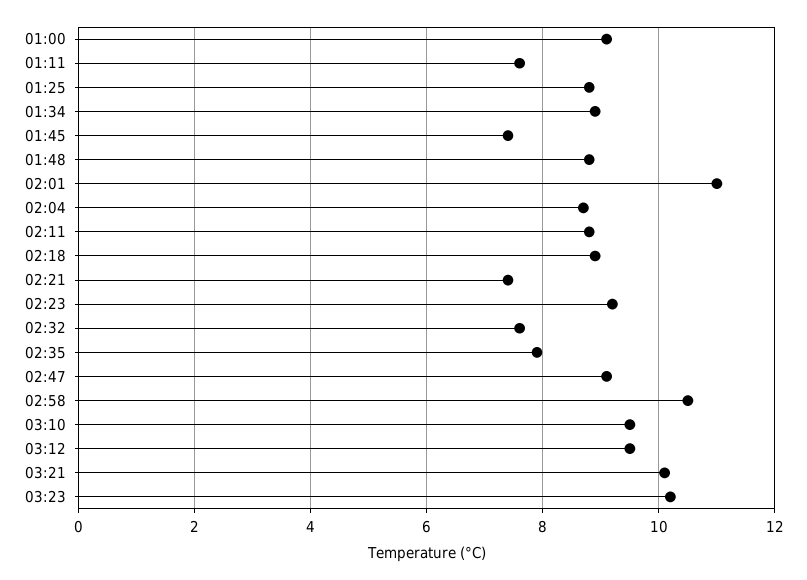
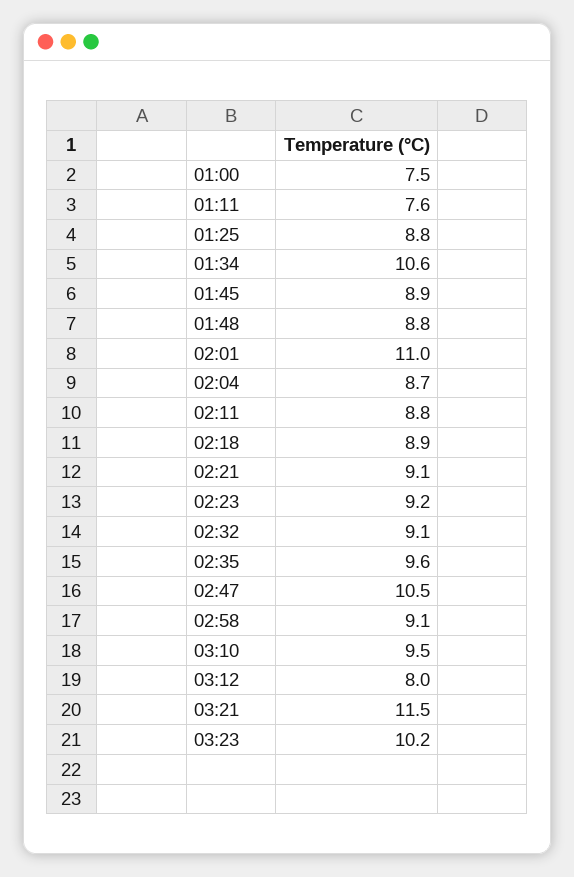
01:00: 9 -> 7.5
01:34: 9 -> 10.6
01:45: 7.5 -> 8.9
02:21: 7.5 -> 9.1
02:32: 7.5 -> 9.1
02:35: 8 -> 9.6
02:47: 9 -> 10.5
02:58: 10.5 -> 9.1
03:12: 9.5 -> 8
03:21: 10 -> 11.5

